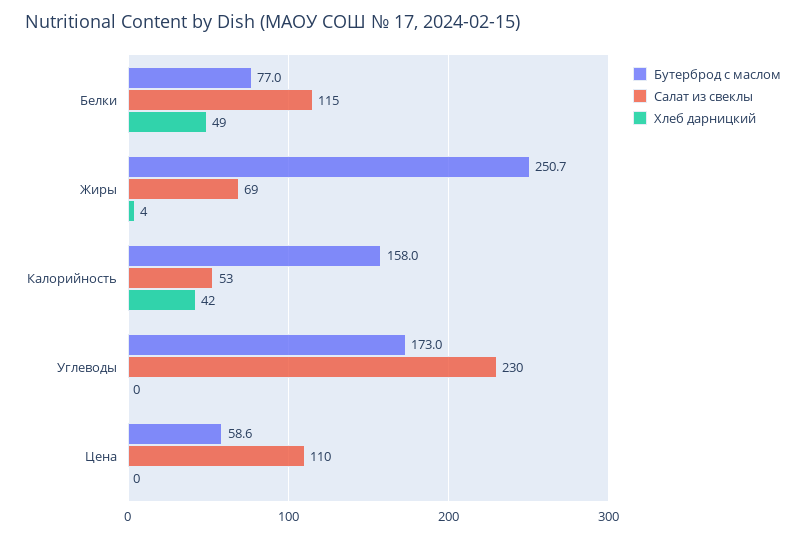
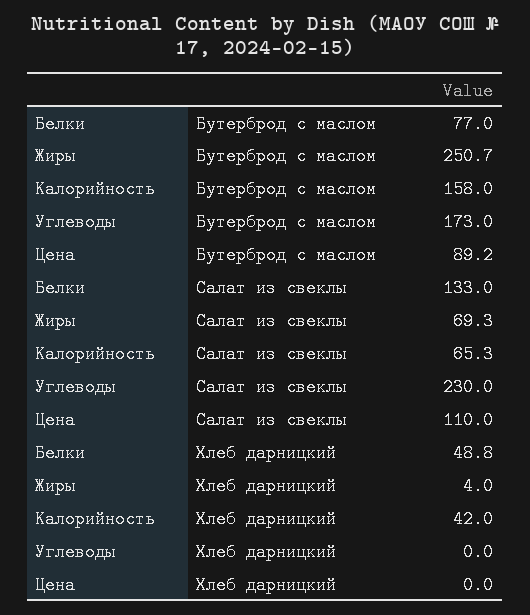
Салат из свеклы, Белки: 115 -> 133
Салат из свеклы, Калорийность: 53 -> 65.3
Бутерброд с маслом, Цена: 58.6 -> 89.2

